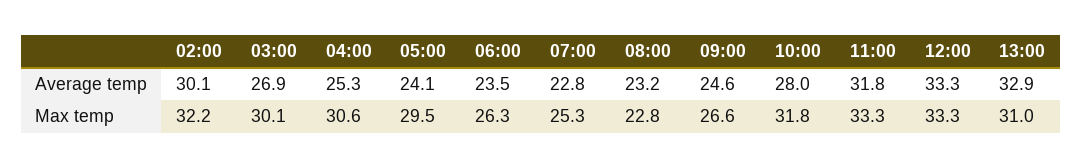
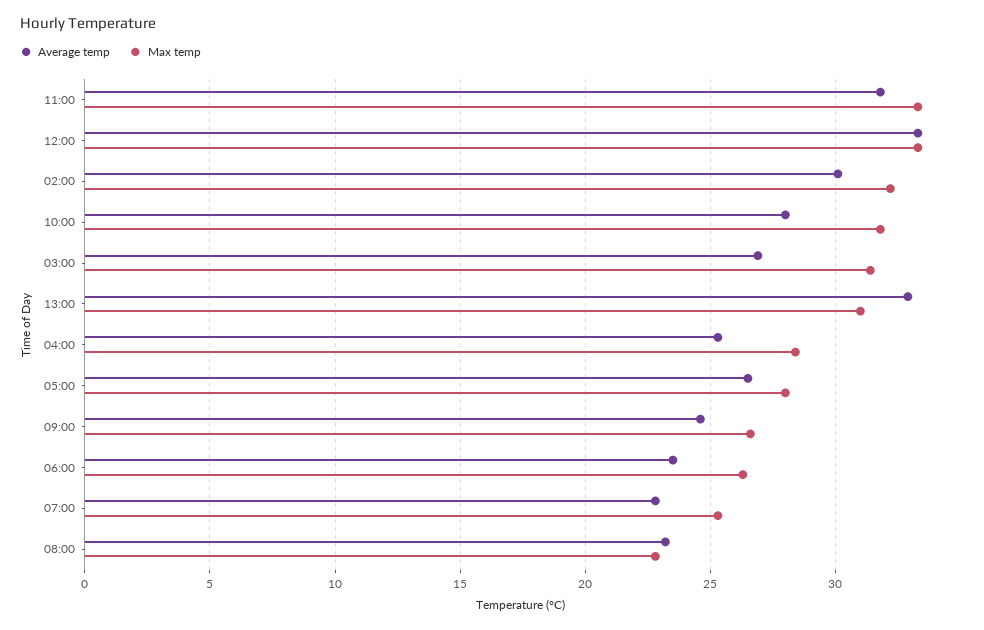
Average temp, 05:00: 24.1 -> 26.5
Max temp, 03:00: 30.1 -> 31.5
Max temp, 04:00: 30.6 -> 28.5
Max temp, 05:00: 29.5 -> 28

